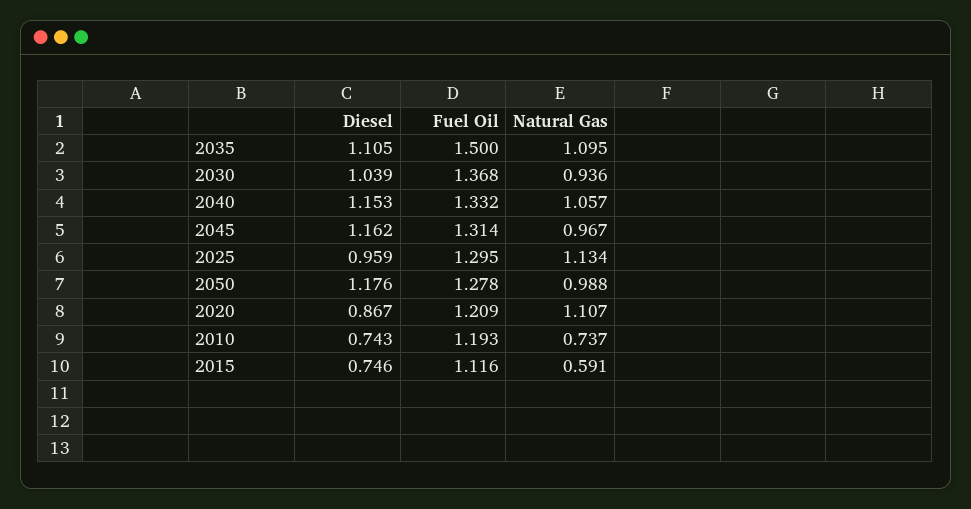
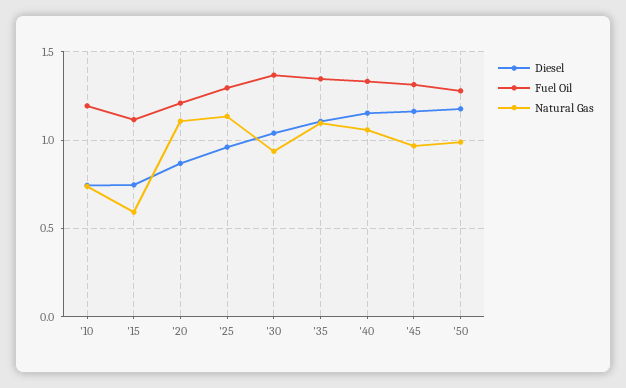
Fuel Oil, 2035: 1.5 -> 1.35

